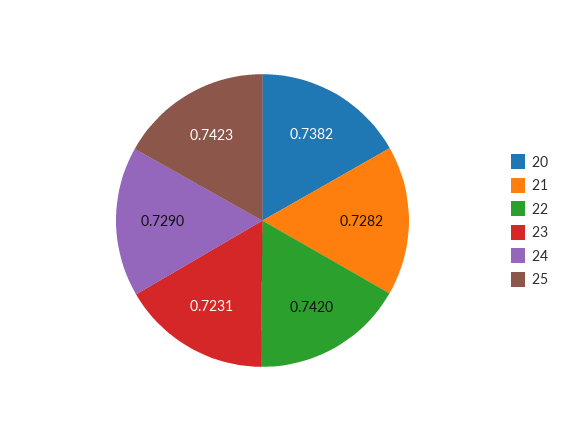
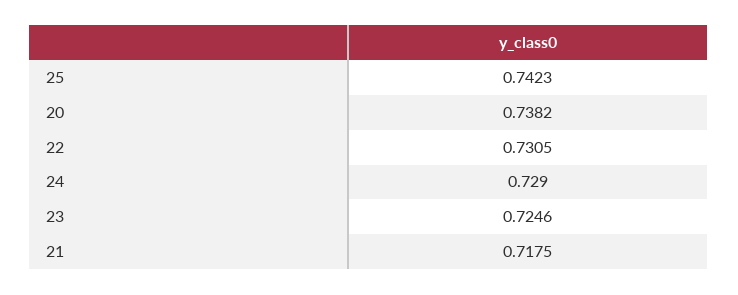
21: 0.7282 -> 0.7175
22: 0.742 -> 0.7305
23: 0.7231 -> 0.7246

